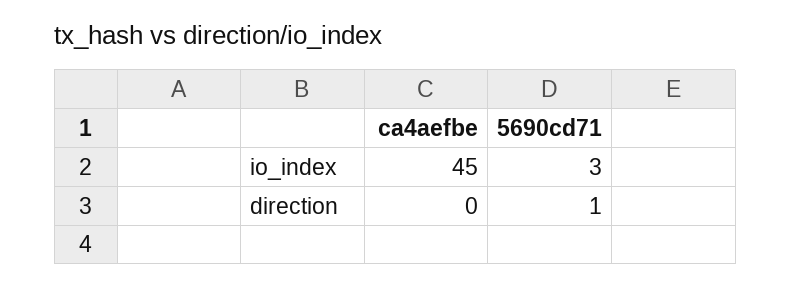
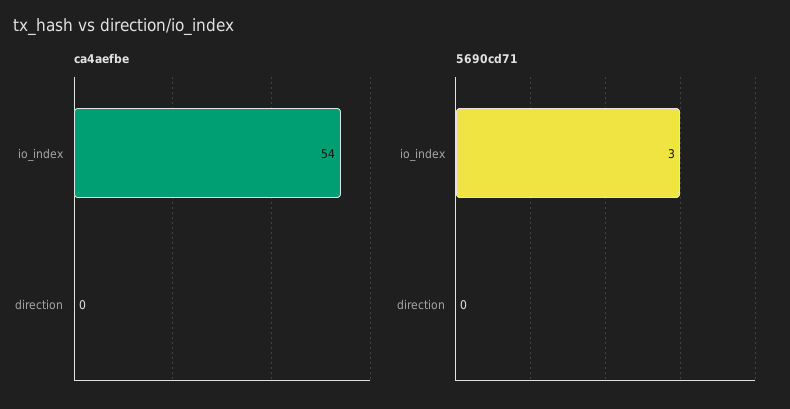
ca4aefbe, io_index: 45 -> 54
5690cd71, direction: 1 -> 0

